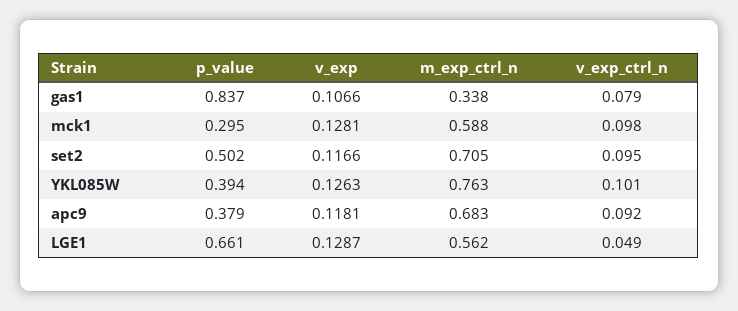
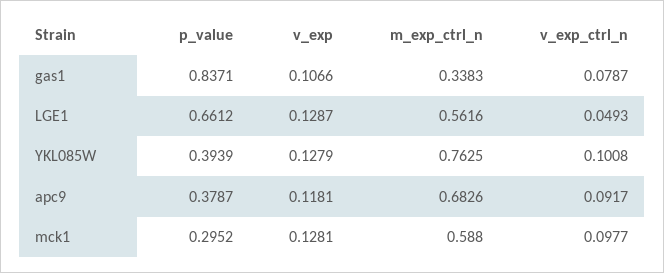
p_value, set2: 0.502 -> none
v_exp, set2: 0.1166 -> none
m_exp_ctrl_n, set2: 0.705 -> none
v_exp_ctrl_n, set2: 0.095 -> none
v_exp, YKL085W: 0.1263 -> 0.1279

